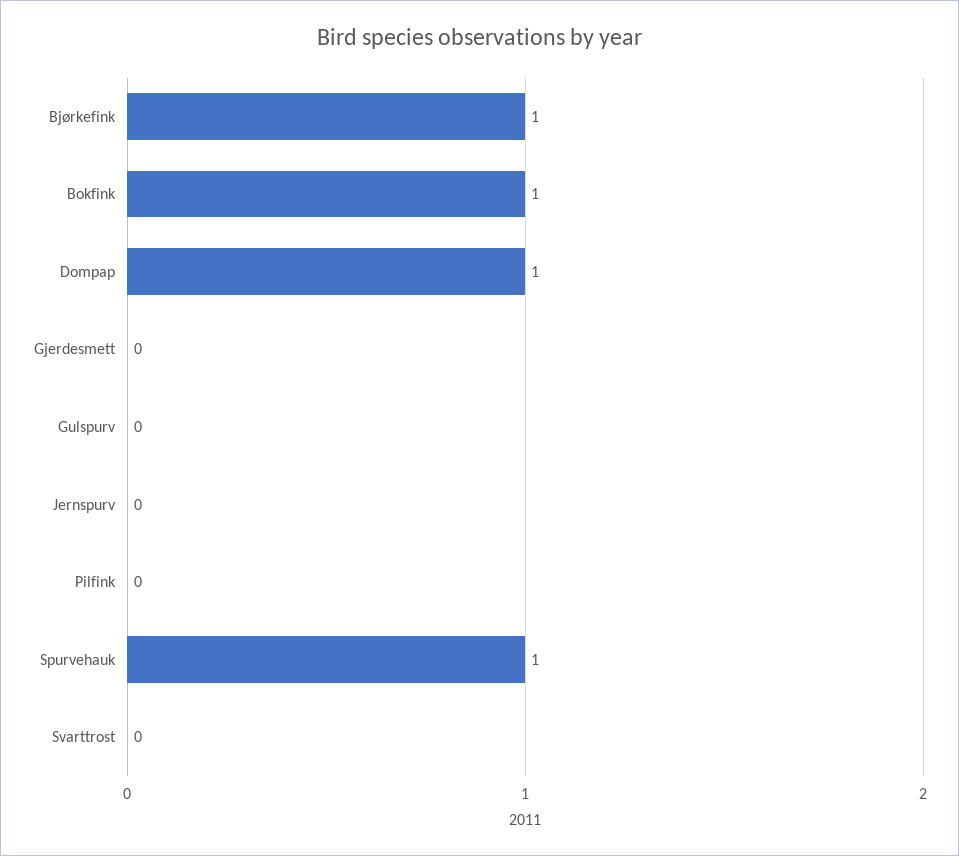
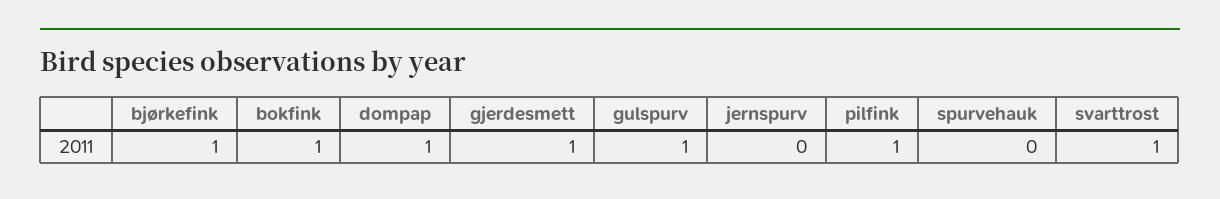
Gjerdesmett: 0 -> 1
Gulspurv: 0 -> 1
Pilfink: 0 -> 1
Spurvehauk: 1 -> 0
Svarttrost: 0 -> 1

